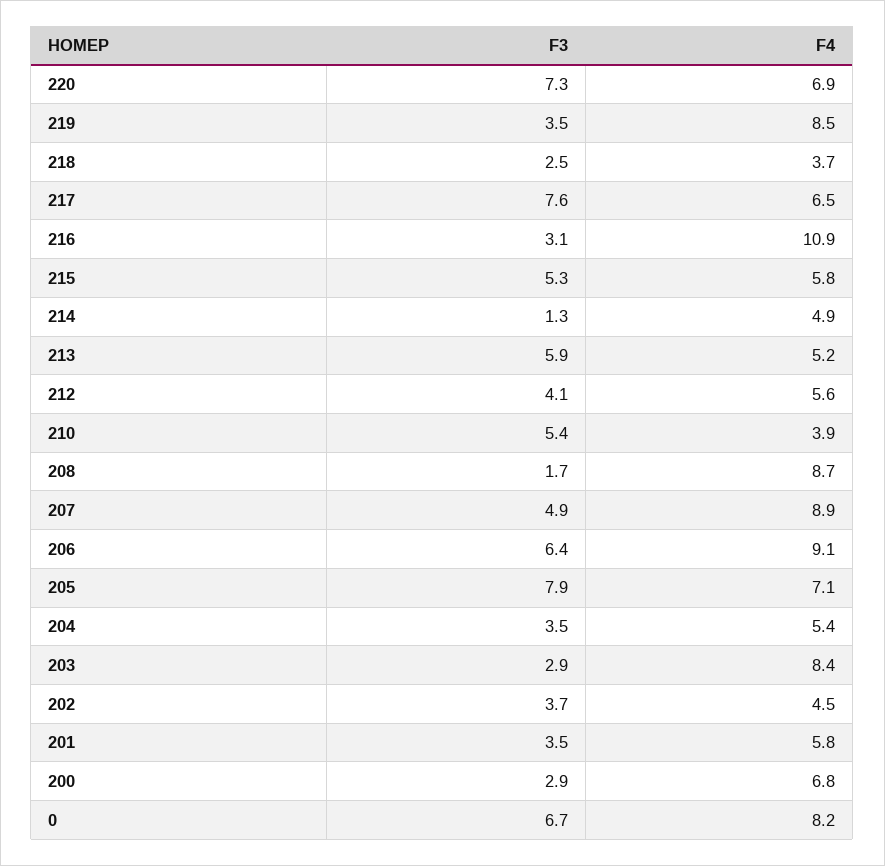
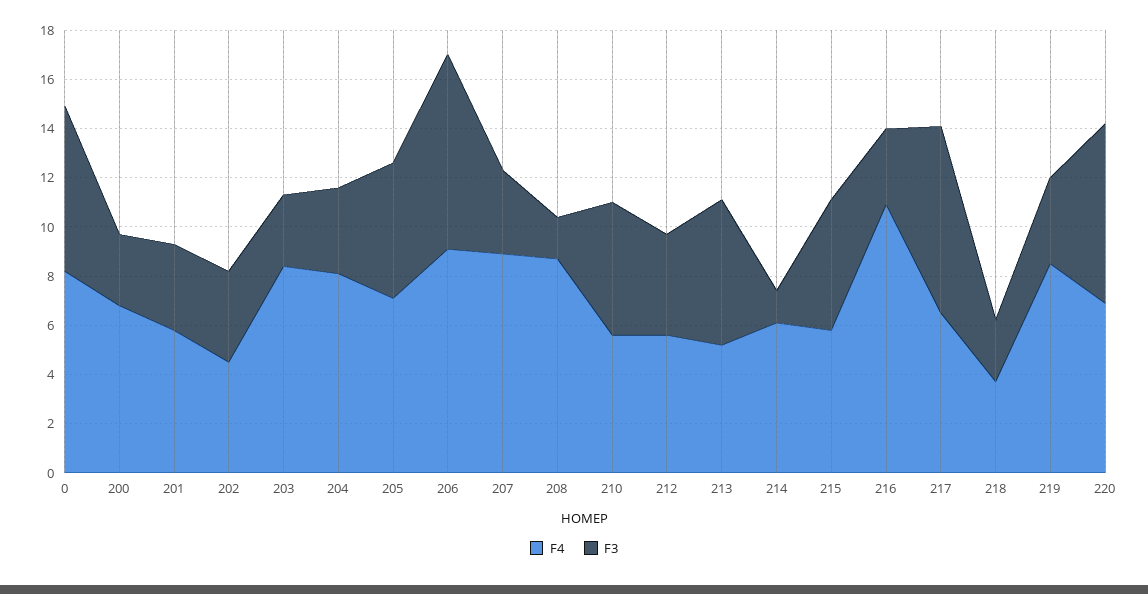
F4, 214: 4.9 -> 6
F4, 210: 3.9 -> 5.5
F3, 207: 4.9 -> 3.5
F3, 206: 6.4 -> 8
F3, 205: 7.9 -> 5.5
F4, 204: 5.4 -> 8

